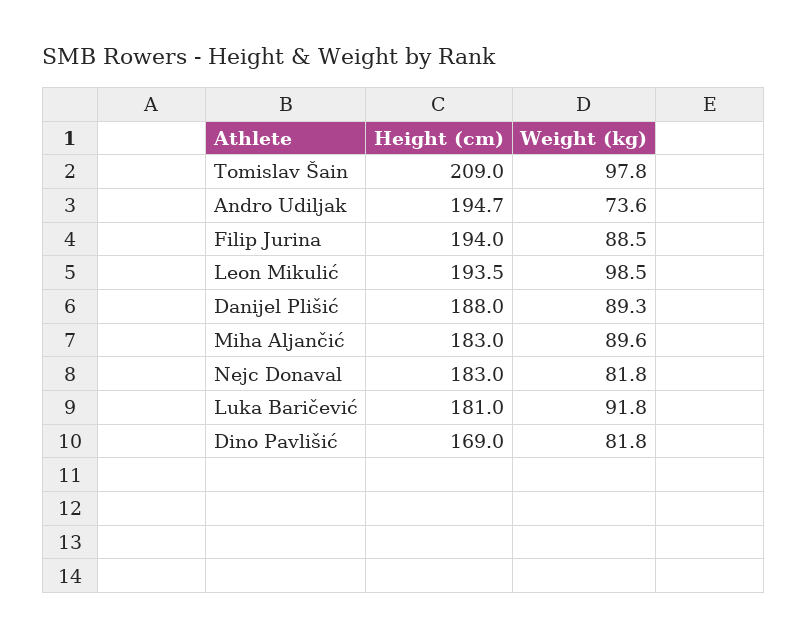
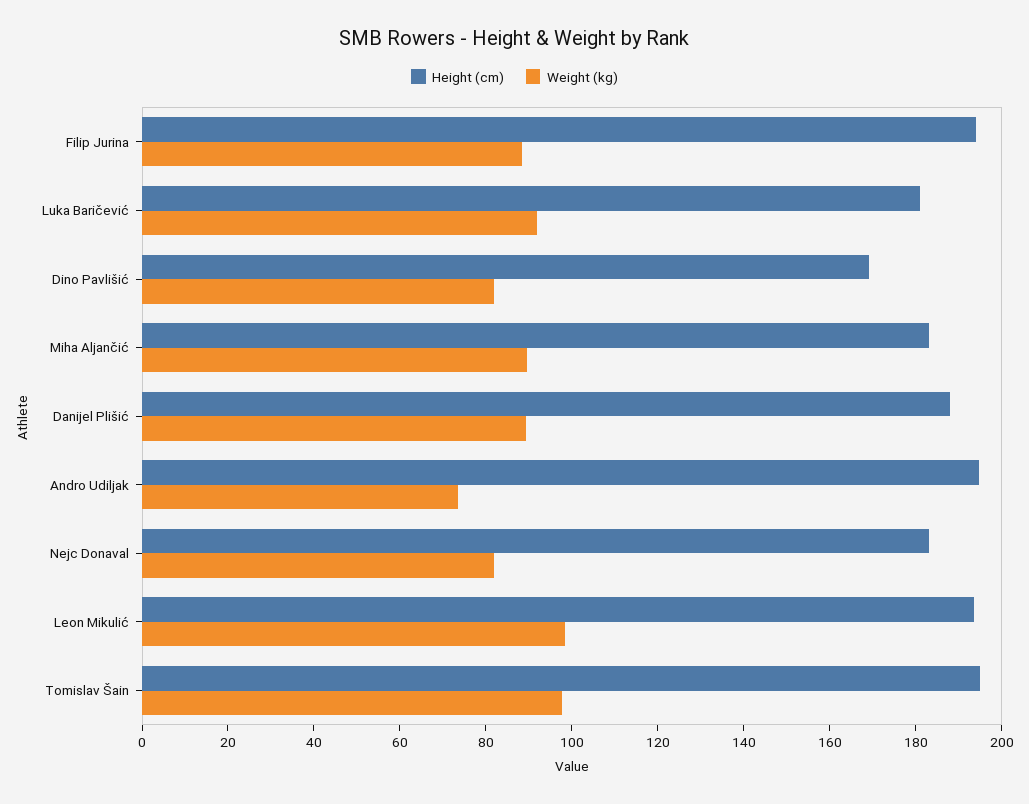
Height (cm), Tomislav Šain: 209 -> 195

